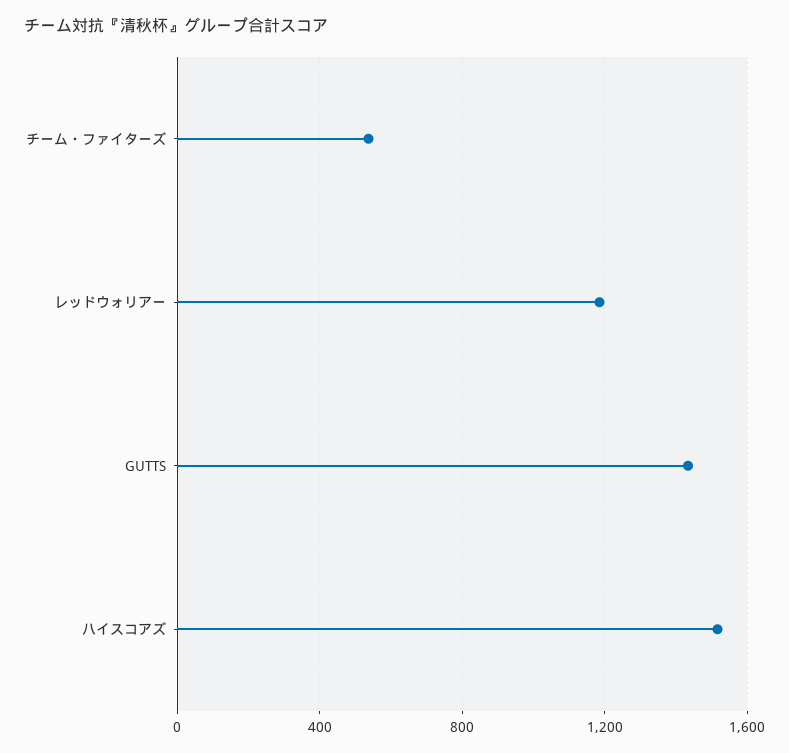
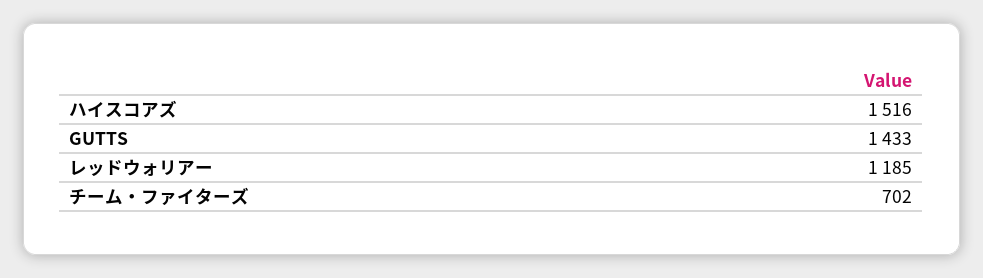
チーム・ファイターズ: 550 -> 702

